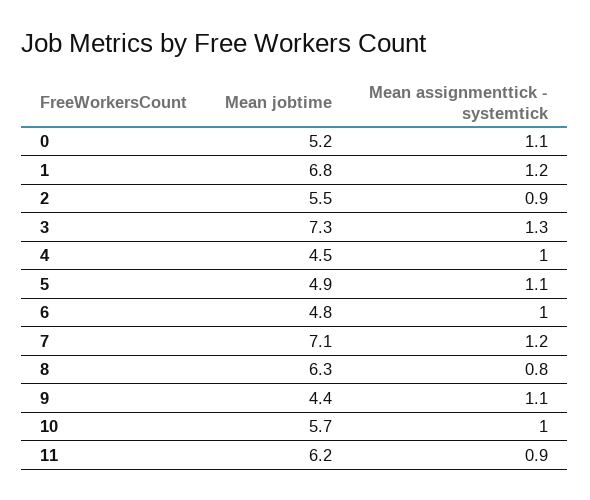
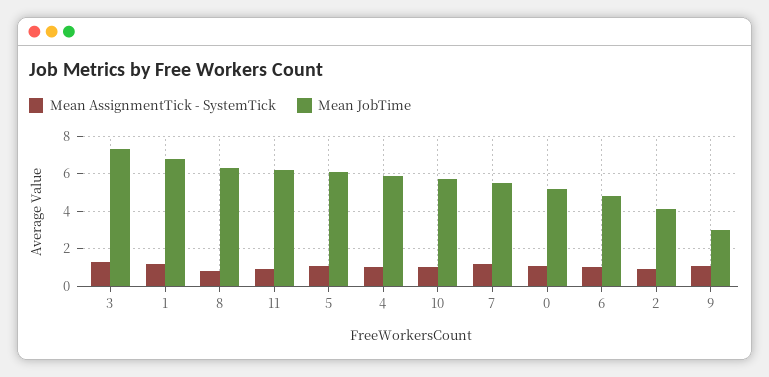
Mean jobtime, 2: 5.5 -> 4
Mean jobtime, 4: 4.5 -> 6
Mean jobtime, 5: 4.9 -> 6
Mean jobtime, 7: 7.1 -> 5.5
Mean jobtime, 9: 4.4 -> 3

